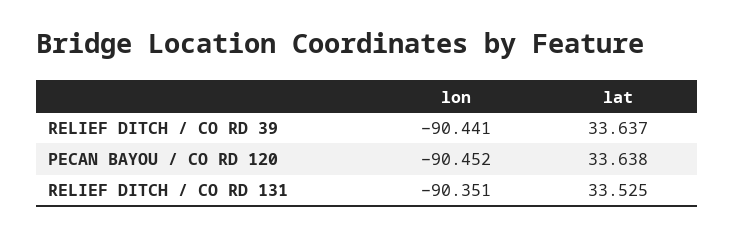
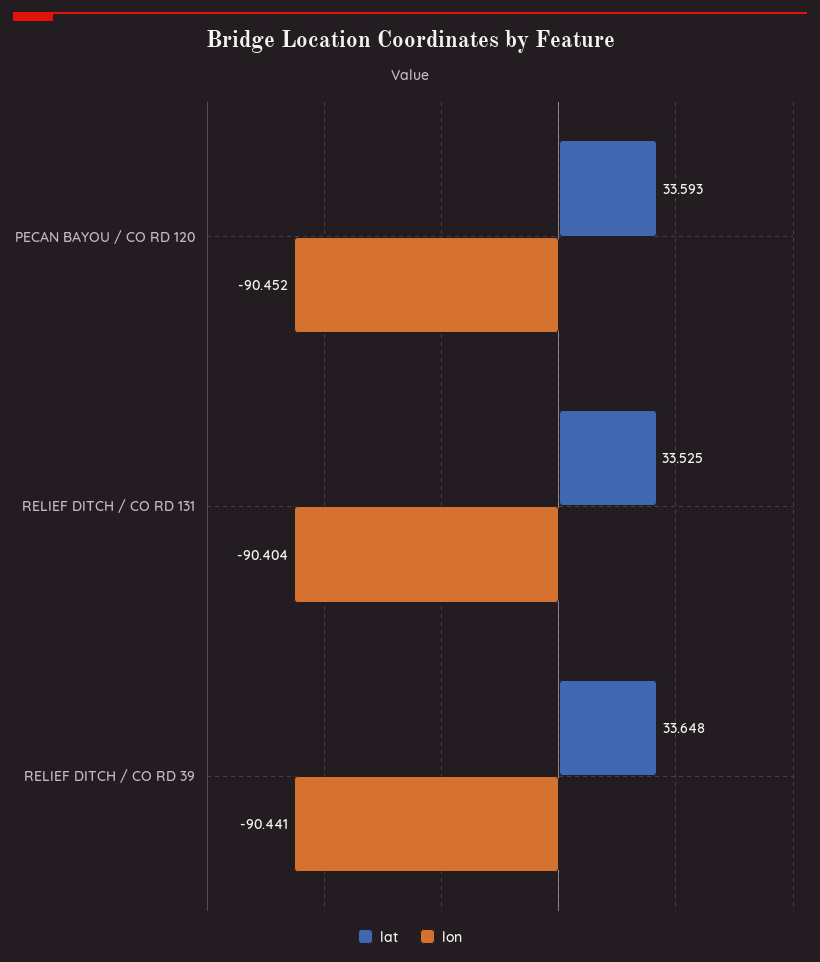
lat, RELIEF DITCH / CO RD 39: 33.637 -> 33.648
lat, PECAN BAYOU / CO RD 120: 33.638 -> 33.593
lon, RELIEF DITCH / CO RD 131: -90.351 -> -90.404

